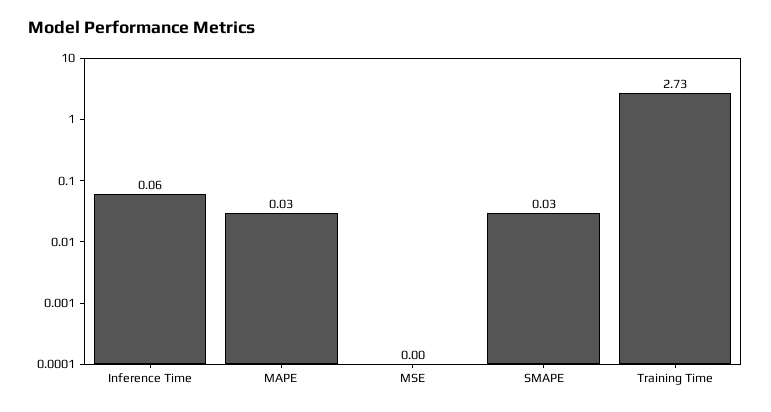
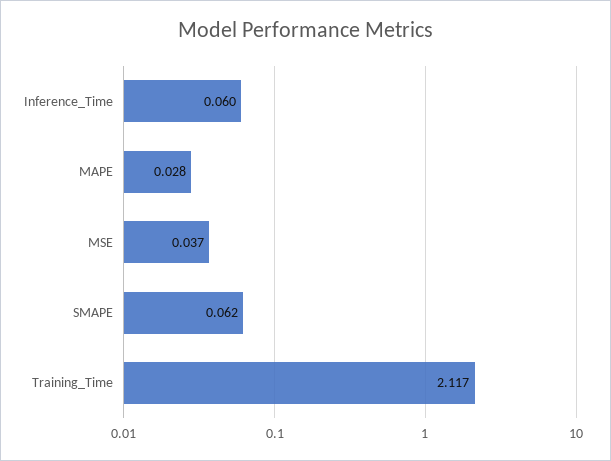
MSE: 0 -> 0.037
SMAPE: 0.03 -> 0.062
Training Time: 2.73 -> 2.117

